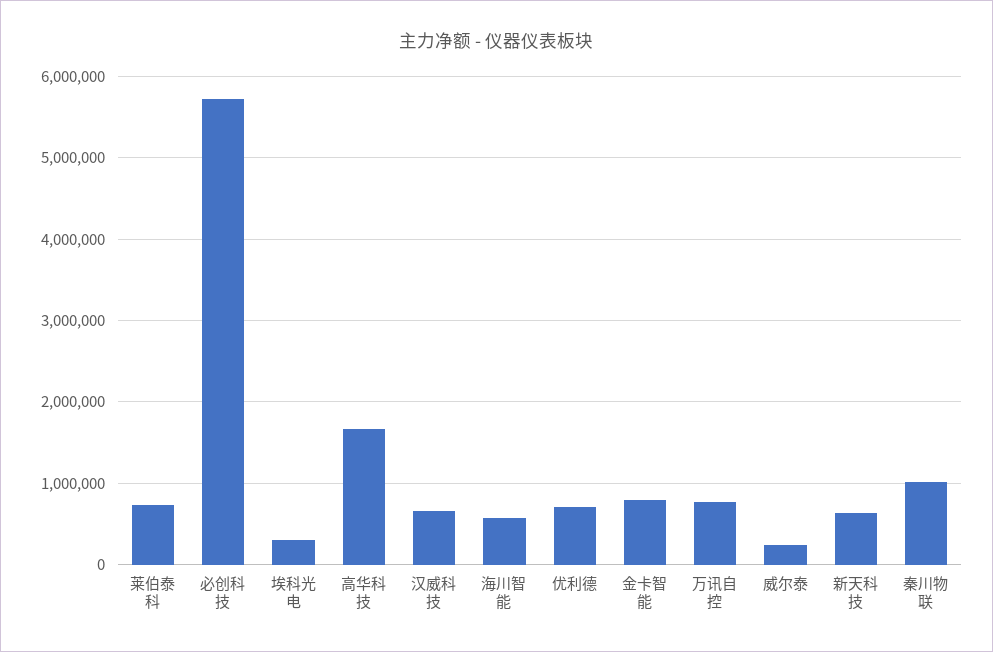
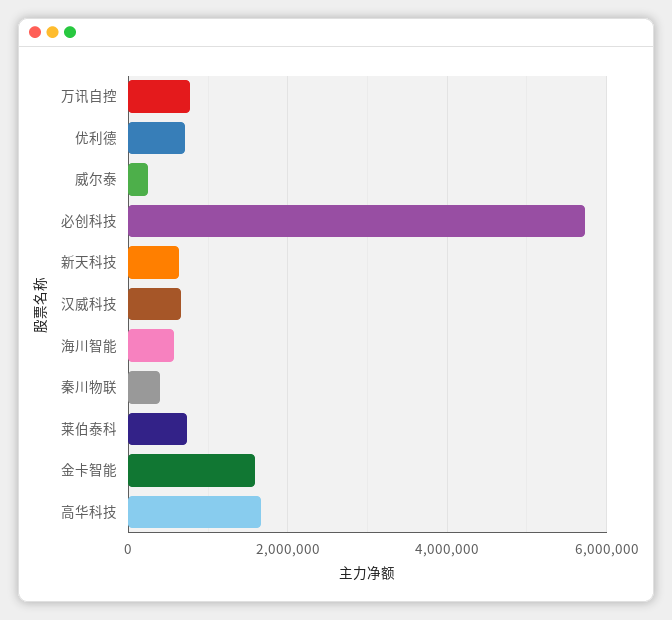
埃科光电: 300000 -> none
金卡智能: 800000 -> 1600000
秦川物联: 1000000 -> 400000

